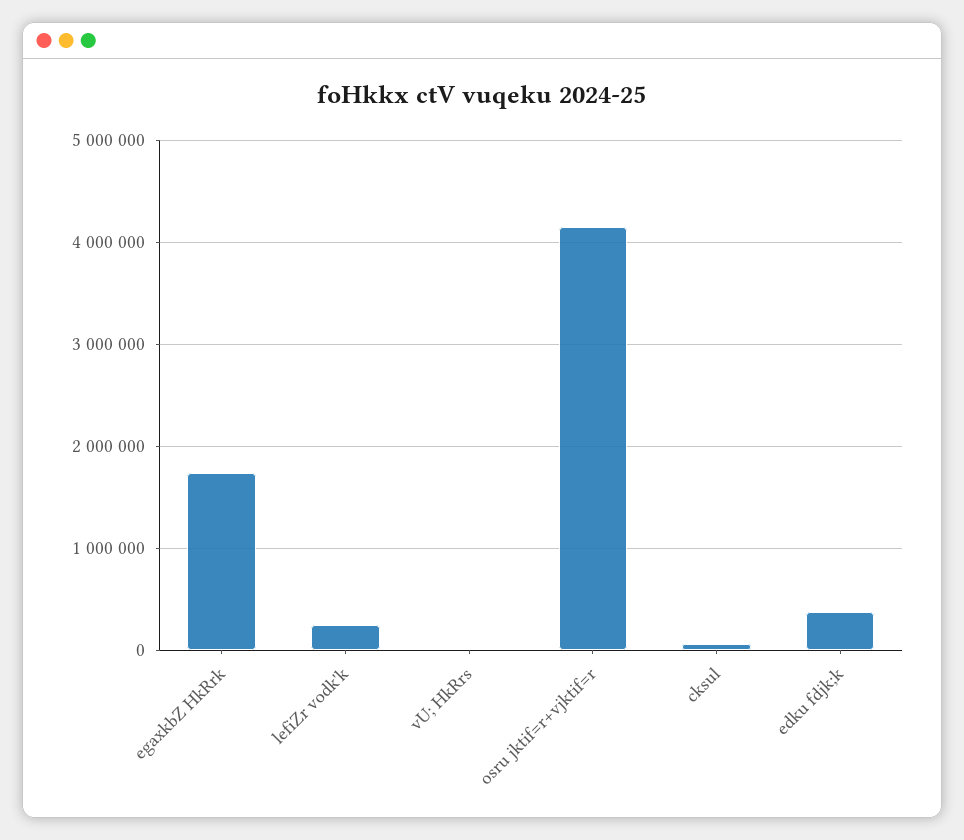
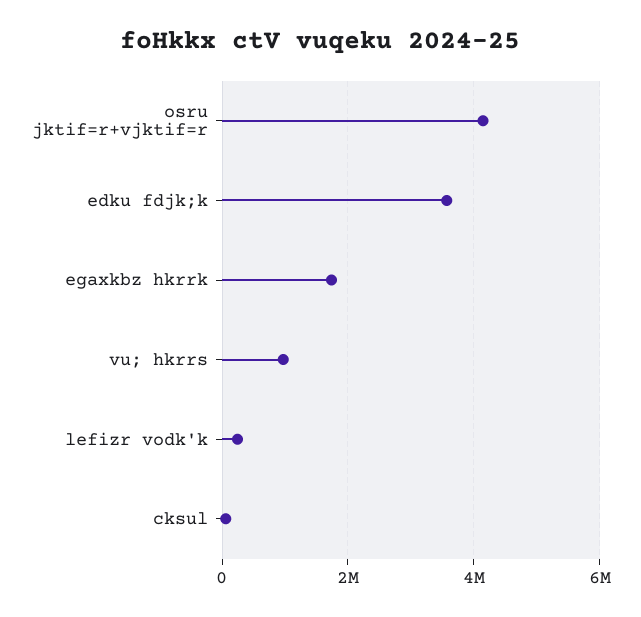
vU; HkRrs: 0 -> 1000000
edku fdjk;k: 400000 -> 3600000

